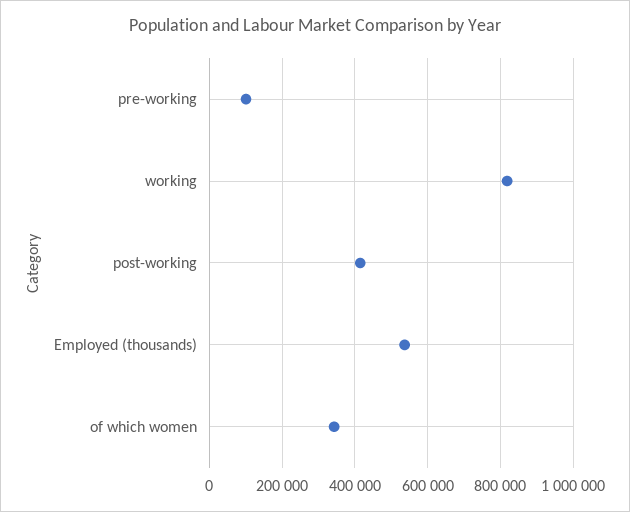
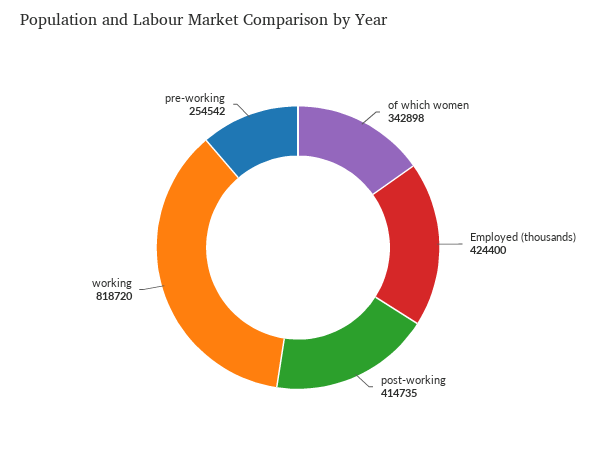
pre-working: 100000 -> 254542
Employed (thousands): 540000 -> 424400

